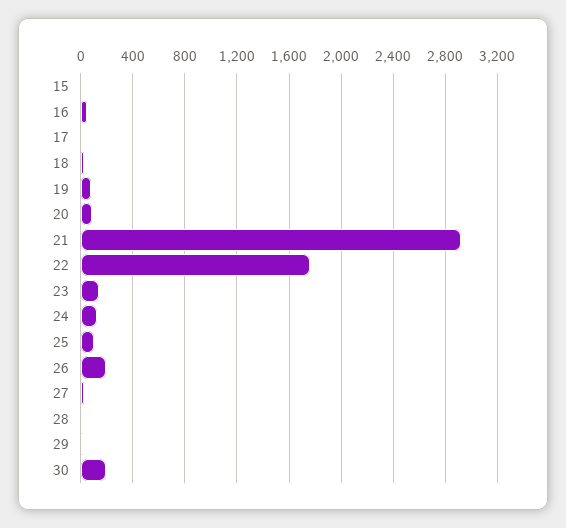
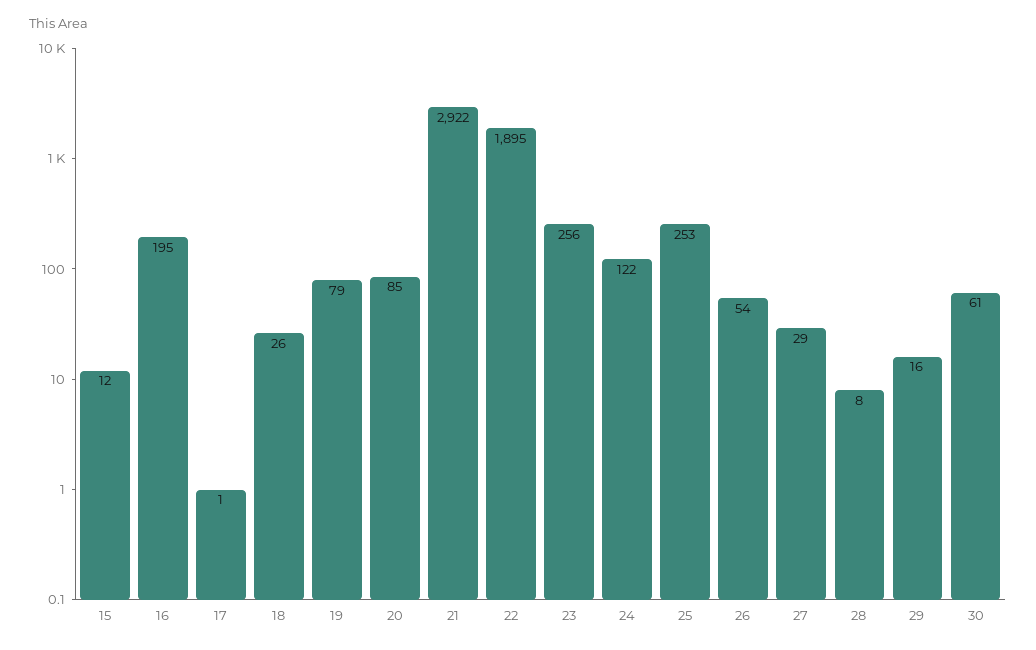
16: 50 -> 195
22: 1750 -> 1895
23: 150 -> 256
25: 100 -> 253
26: 200 -> 54
30: 200 -> 61

